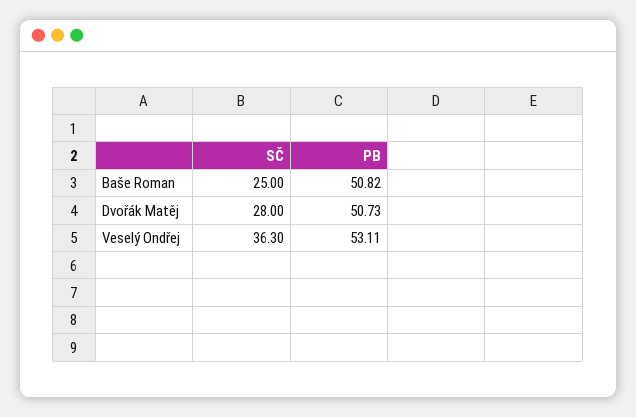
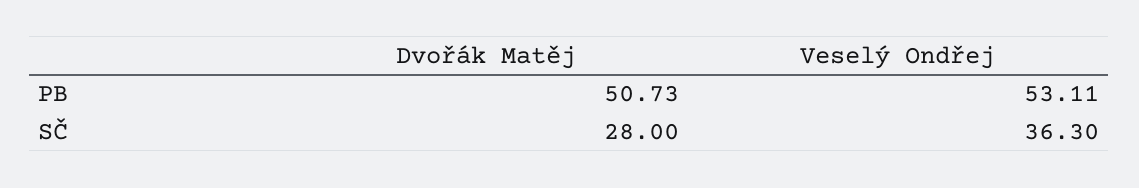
SČ, Baše Roman: 25 -> none
PB, Baše Roman: 50.82 -> none

